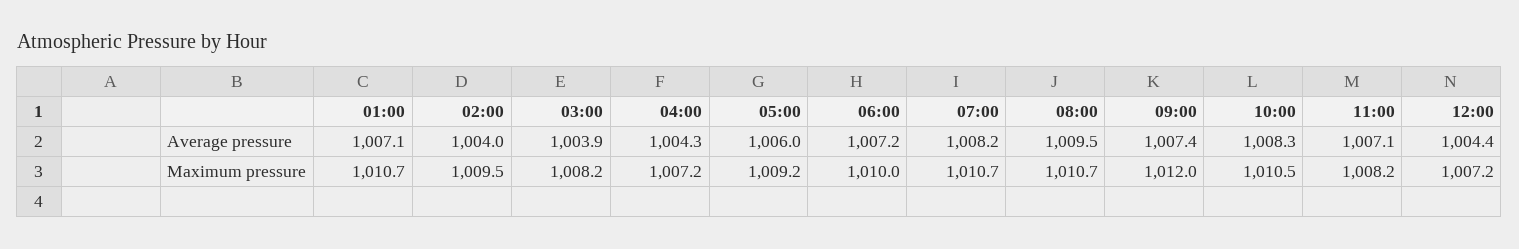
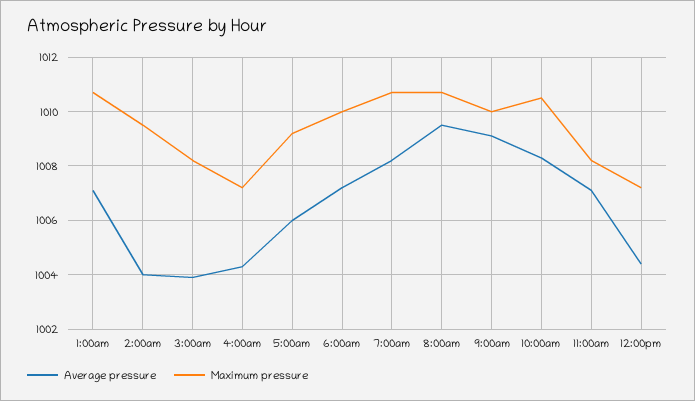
Average pressure, 09:00: 1007.4 -> 1009
Maximum pressure, 09:00: 1012 -> 1010

